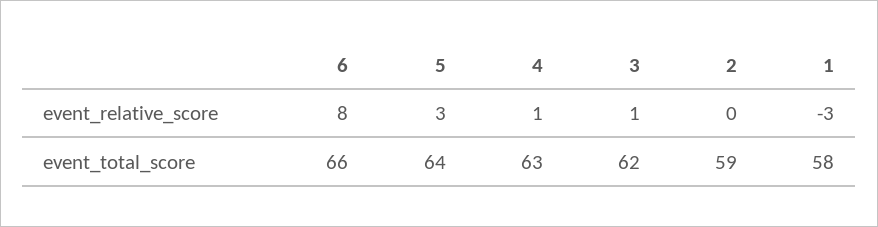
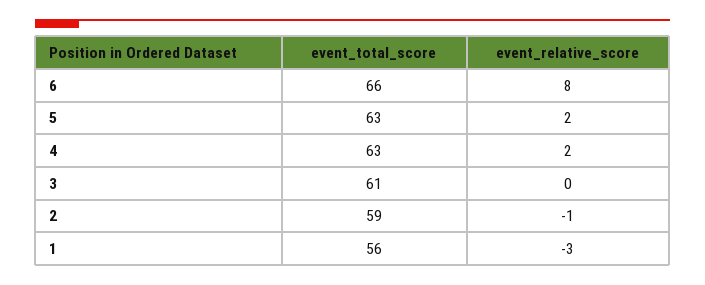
5, event_relative_score: 3 -> 2
4, event_relative_score: 1 -> 2
3, event_relative_score: 1 -> 0
2, event_relative_score: 0 -> -1
5, event_total_score: 64 -> 63
3, event_total_score: 62 -> 61
1, event_total_score: 58 -> 56

